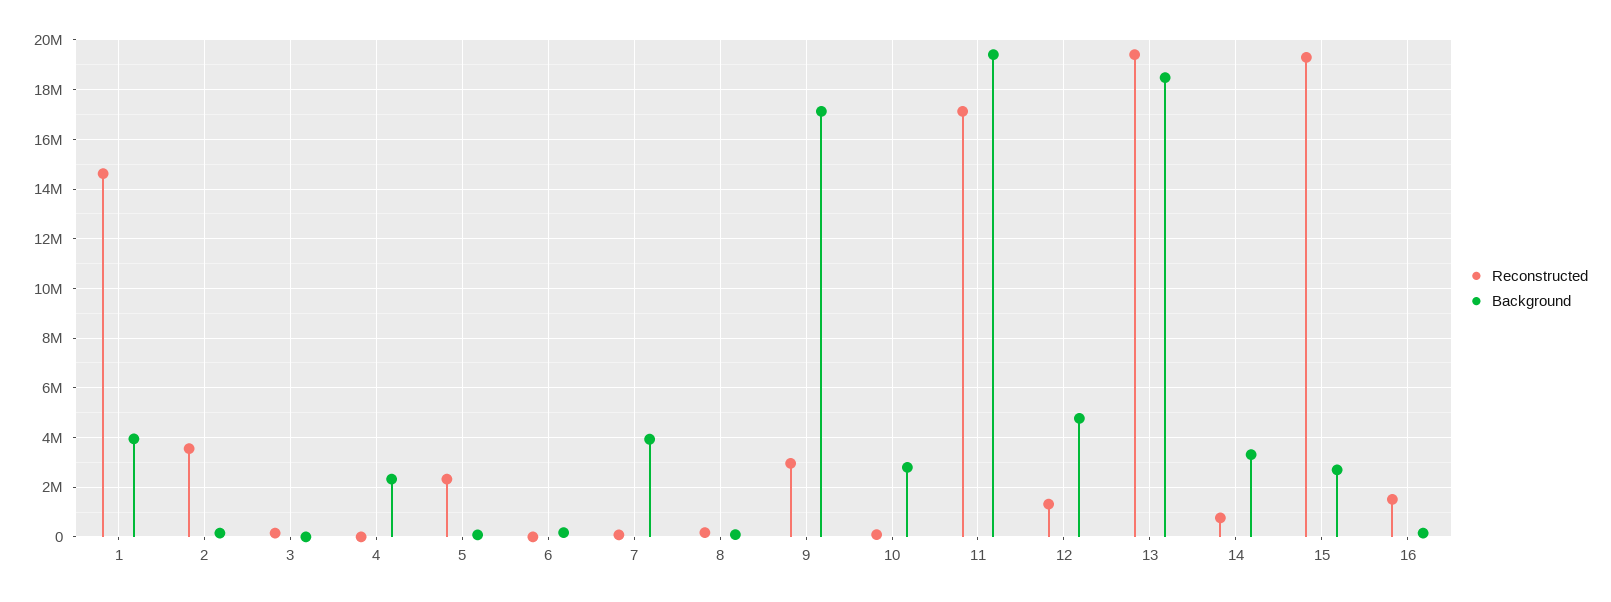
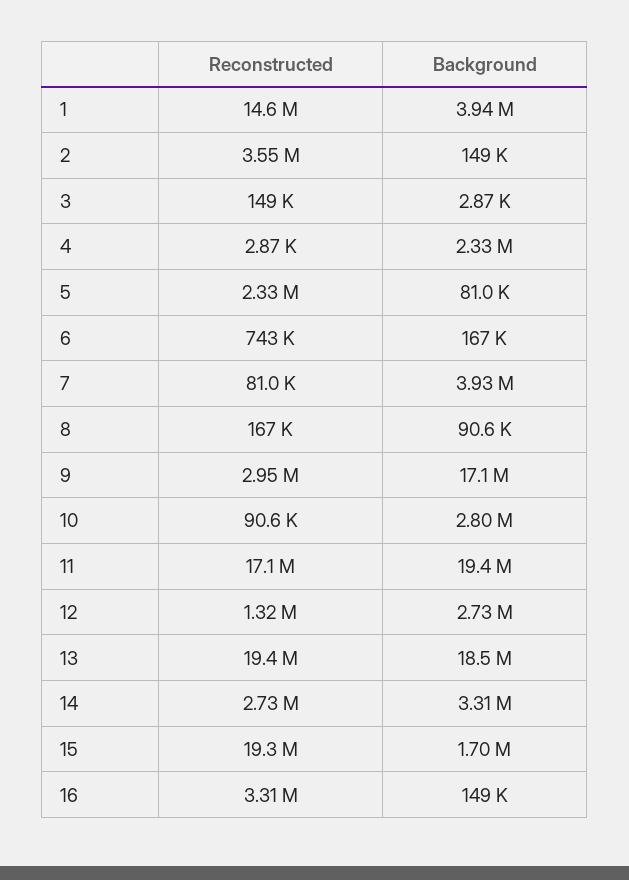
Reconstructed, 6: 0 -> 743000
Background, 12: 4750000 -> 2730000
Reconstructed, 14: 750000 -> 2730000
Background, 15: 2750000 -> 1700000
Reconstructed, 16: 1500000 -> 3310000

